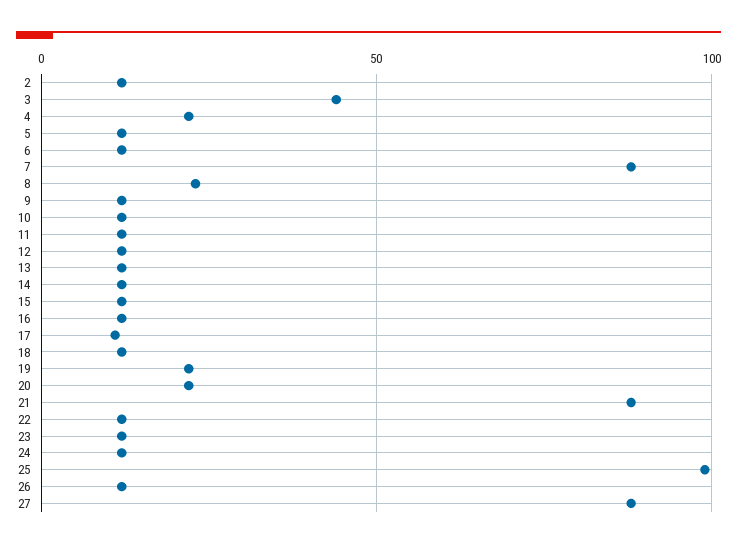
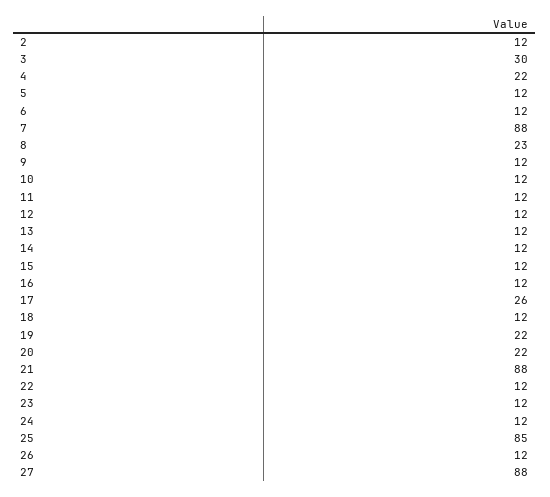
3: 45 -> 30
17: 10 -> 26
25: 100 -> 85

